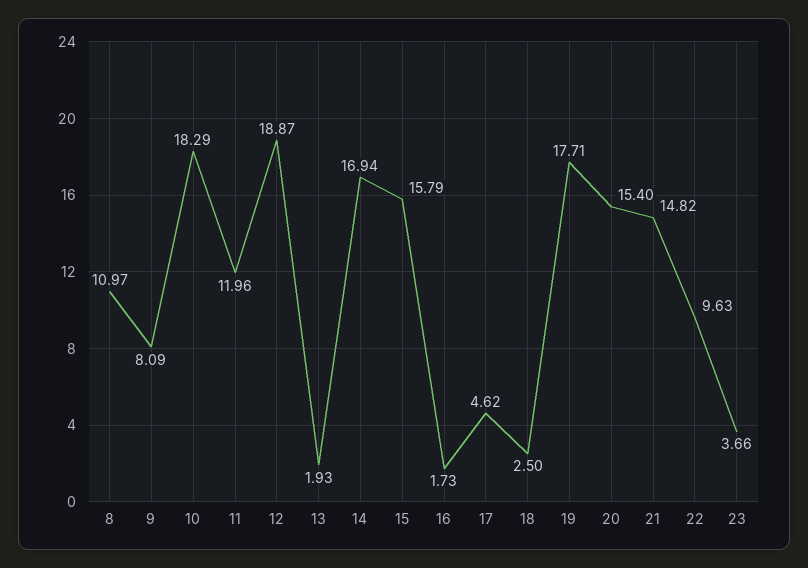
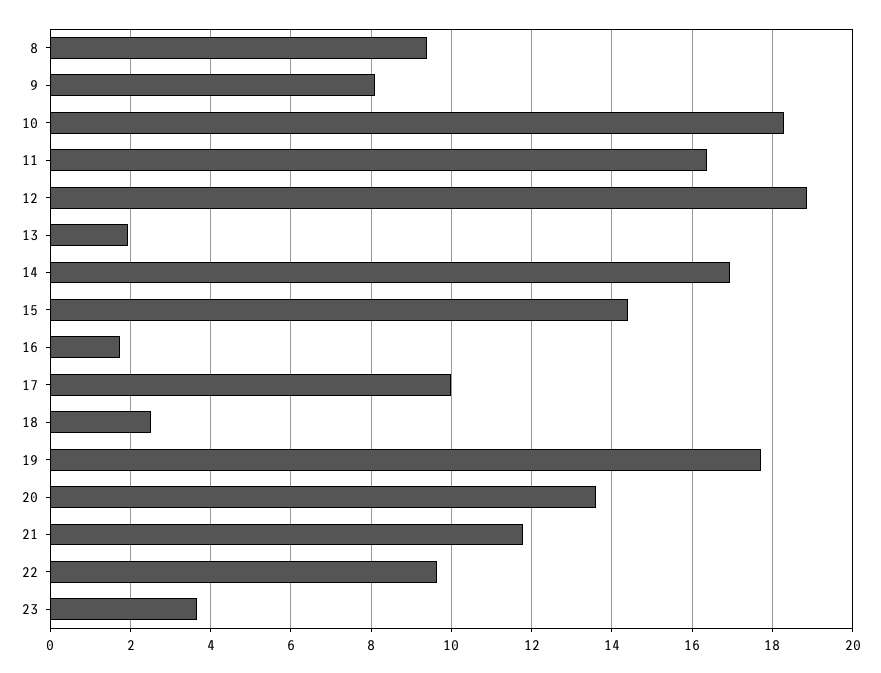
8: 10.97 -> 9.4
11: 11.96 -> 16.4
15: 15.79 -> 14.4
17: 4.62 -> 10
20: 15.4 -> 13.6
21: 14.82 -> 11.8

